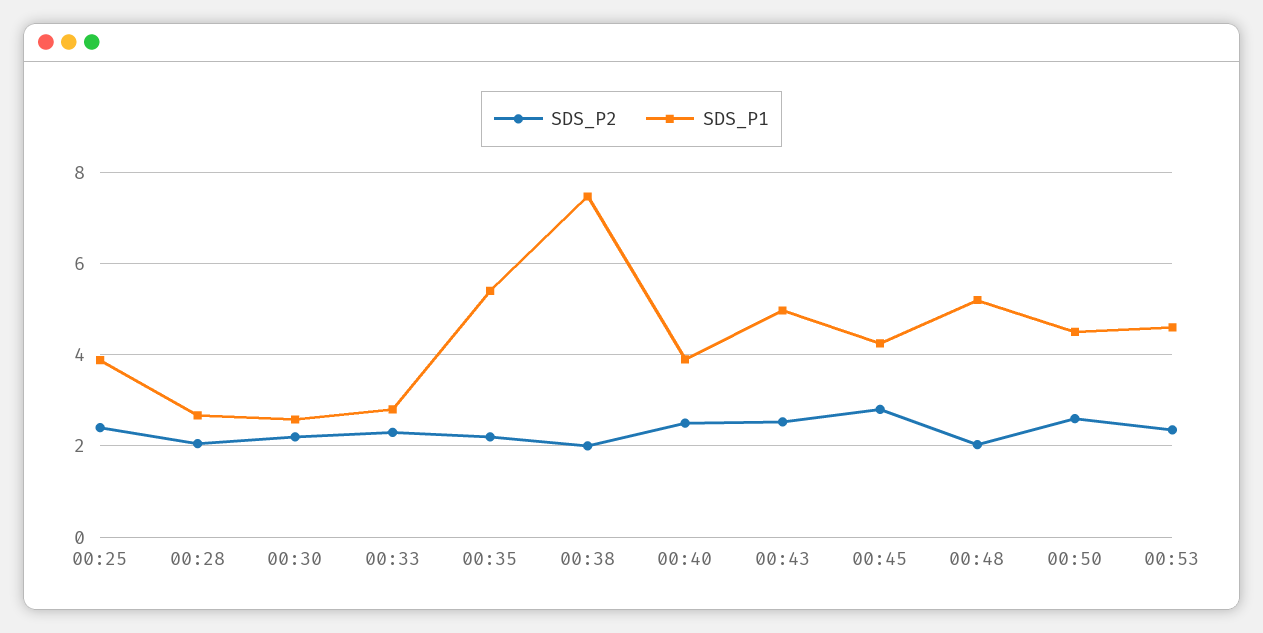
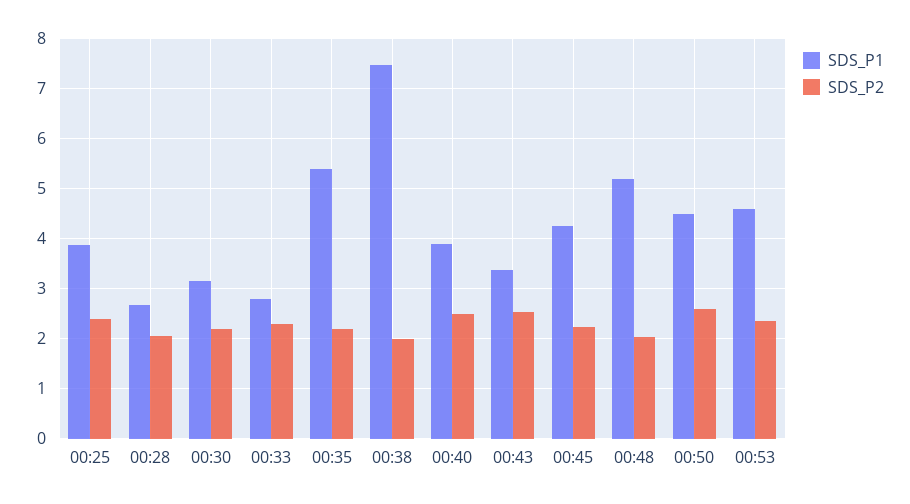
SDS_P1, 00:30: 2.6 -> 3.2
SDS_P1, 00:43: 5 -> 3.4
SDS_P2, 00:45: 2.8 -> 2.2

